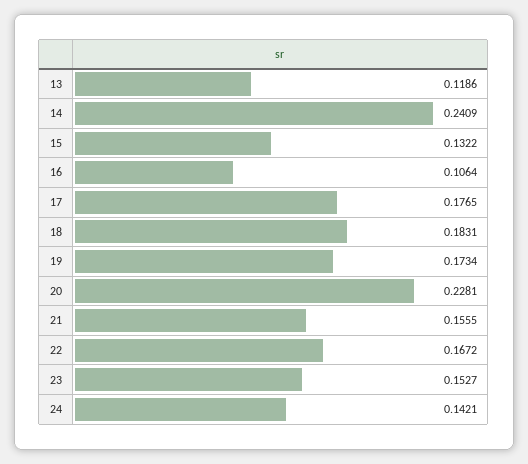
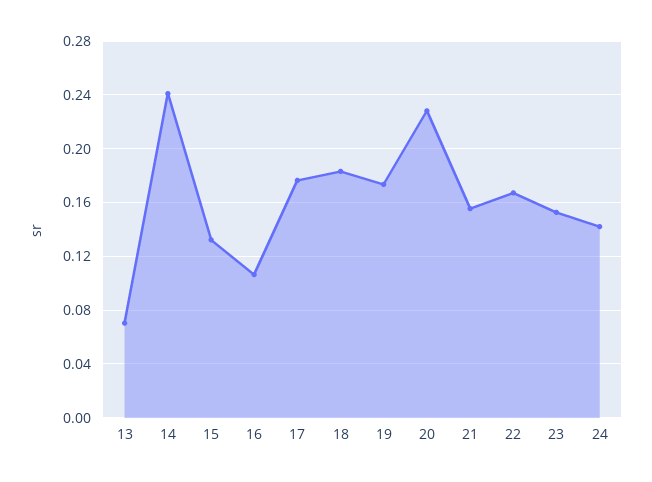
13: 0.1186 -> 0.07

